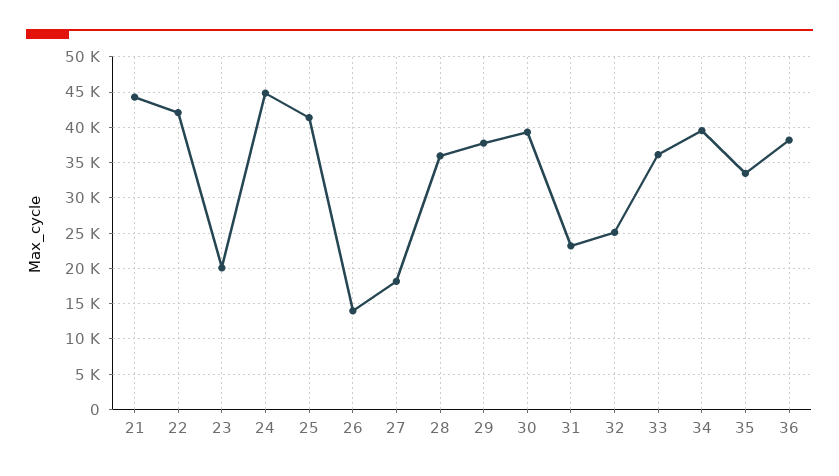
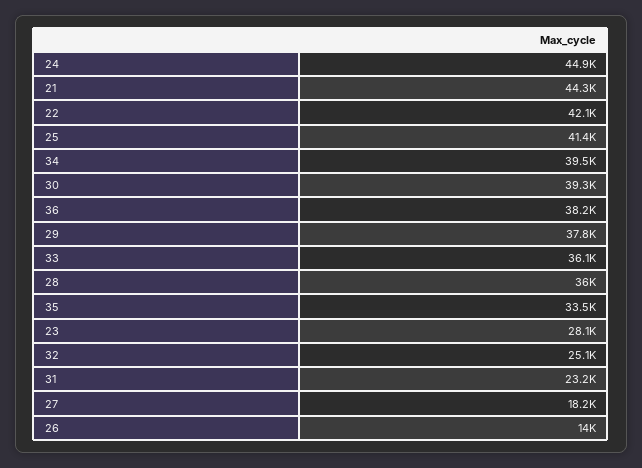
23: 20000 -> 28100

